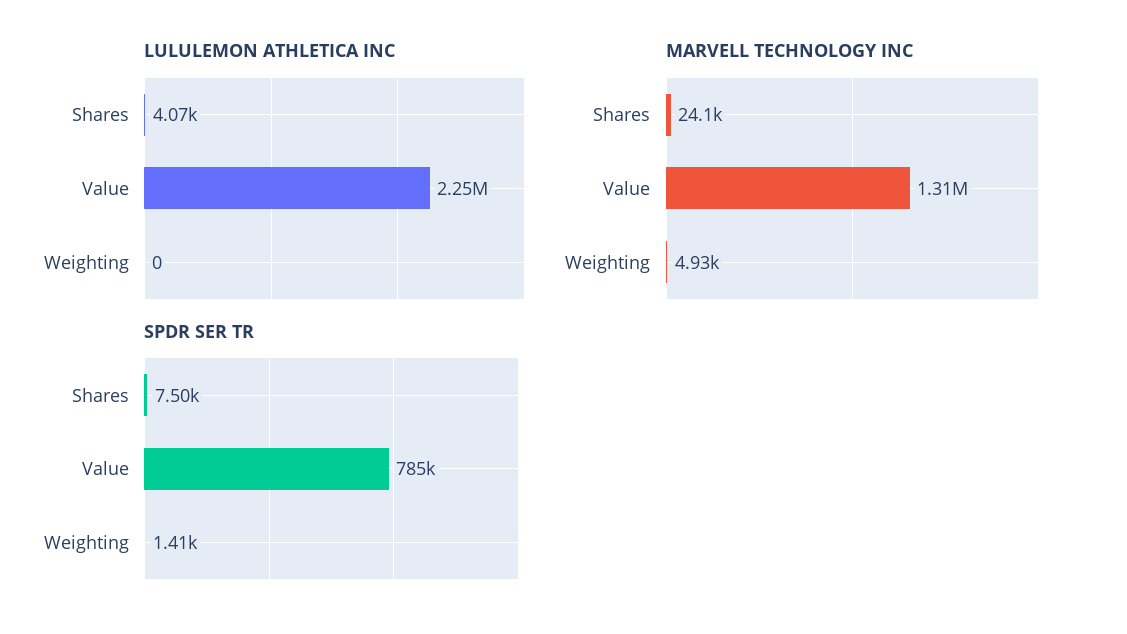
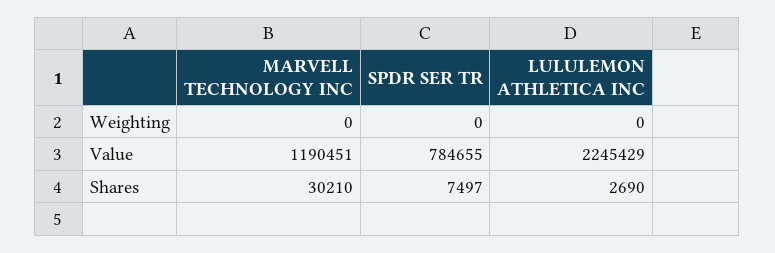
LULULEMON ATHLETICA INC, Shares: 4070 -> 2690
MARVELL TECHNOLOGY INC, Shares: 24100 -> 30210
MARVELL TECHNOLOGY INC, Value: 1310000 -> 1190451
MARVELL TECHNOLOGY INC, Weighting: 4930 -> 0
SPDR SER TR, Weighting: 1410 -> 0

